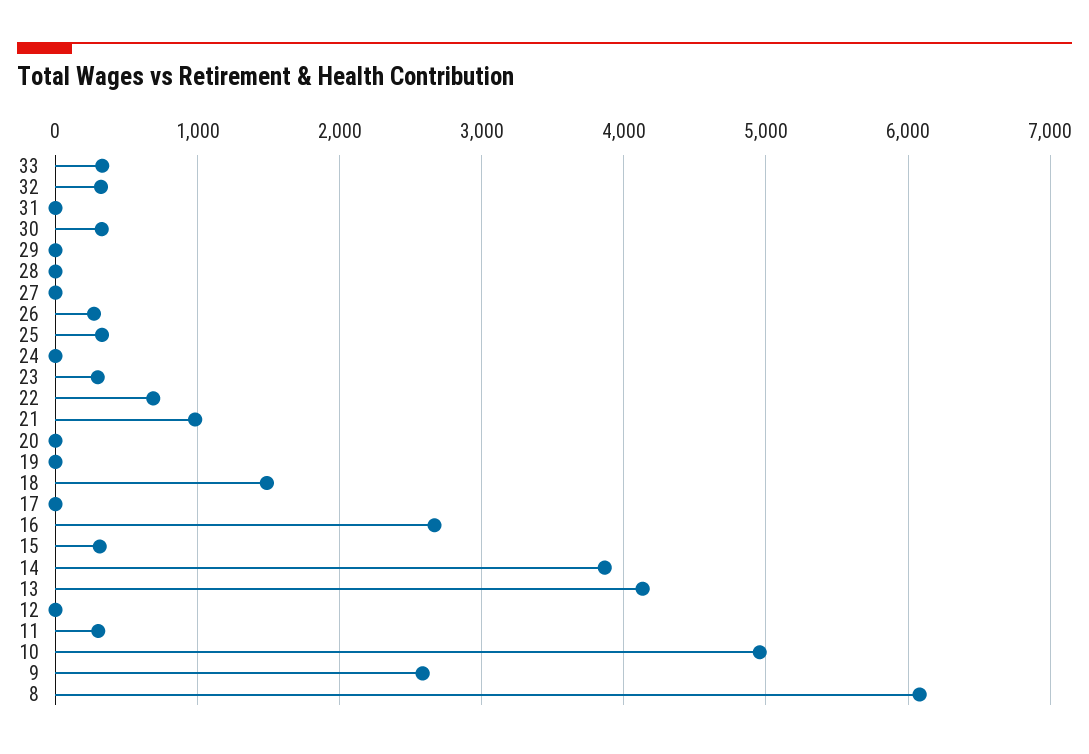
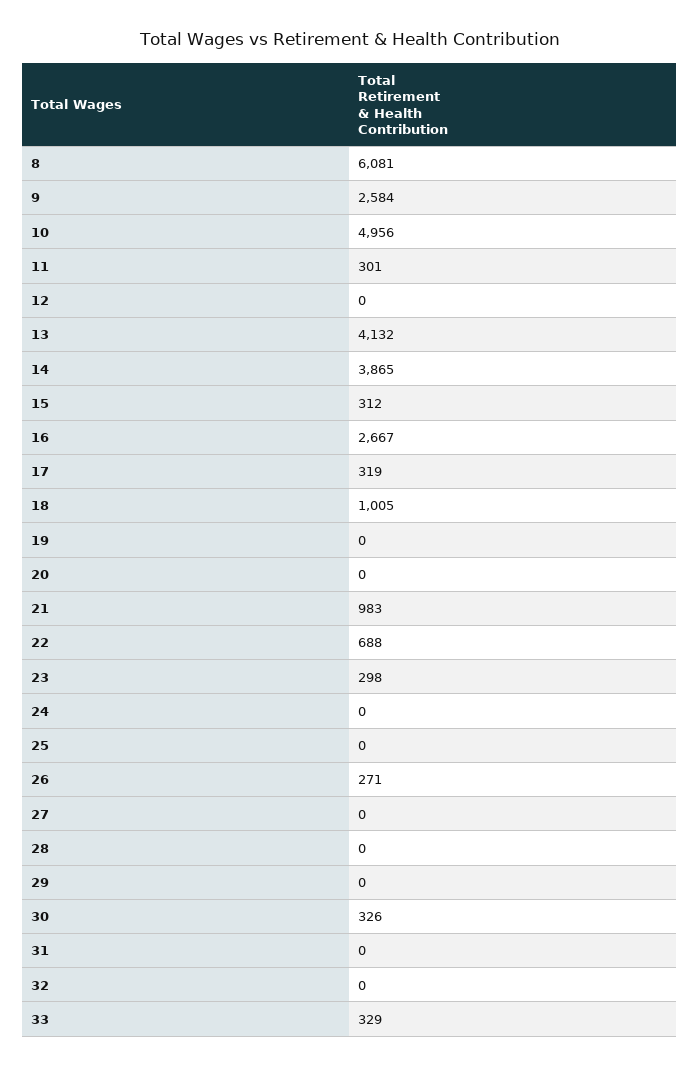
32: 300 -> 0
25: 300 -> 0
18: 1500 -> 1005
17: 0 -> 319

